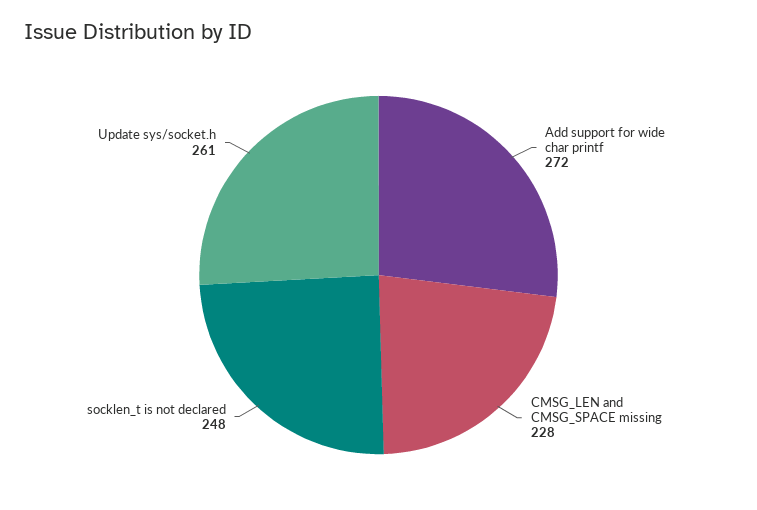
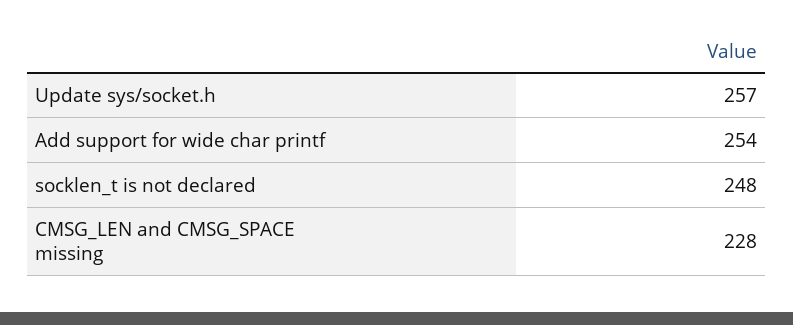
Add support for wide char printf: 272 -> 254
Update sys/socket.h: 261 -> 257

